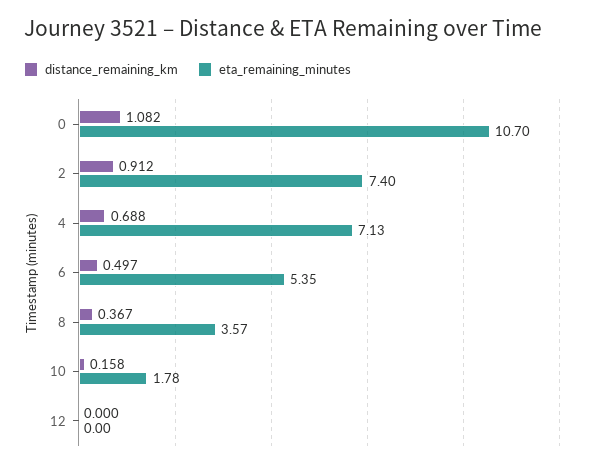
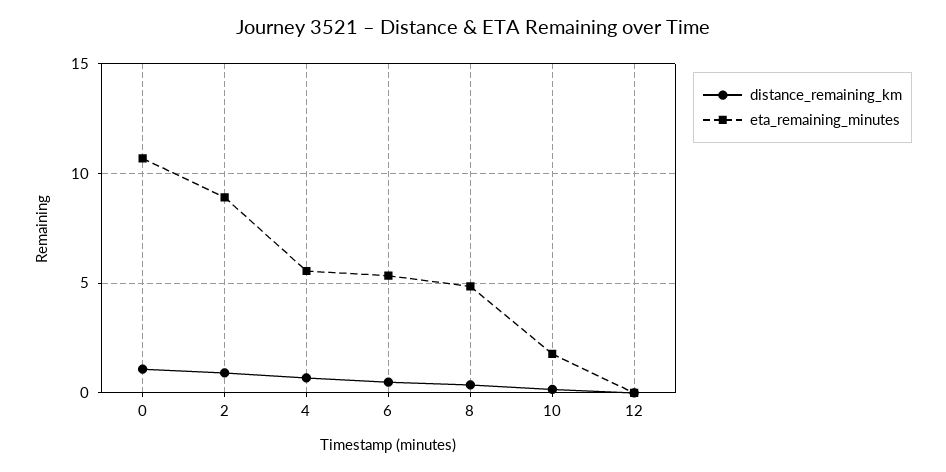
eta_remaining_minutes, 2: 7.4 -> 9
eta_remaining_minutes, 4: 7.13 -> 5.5
eta_remaining_minutes, 8: 3.57 -> 5

